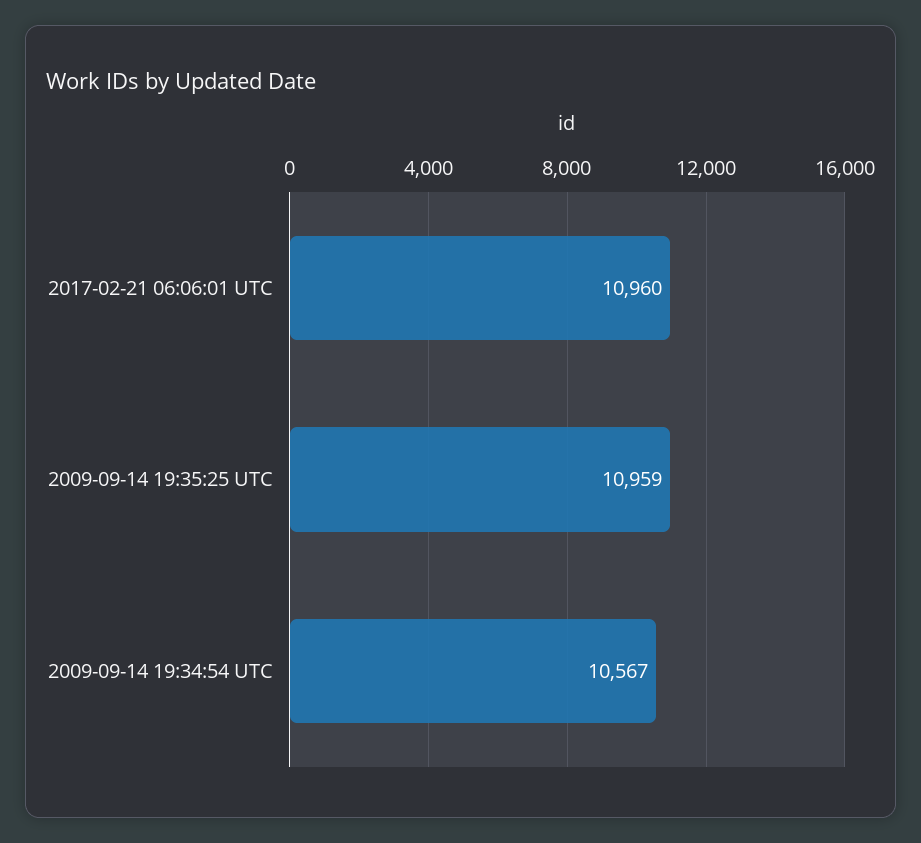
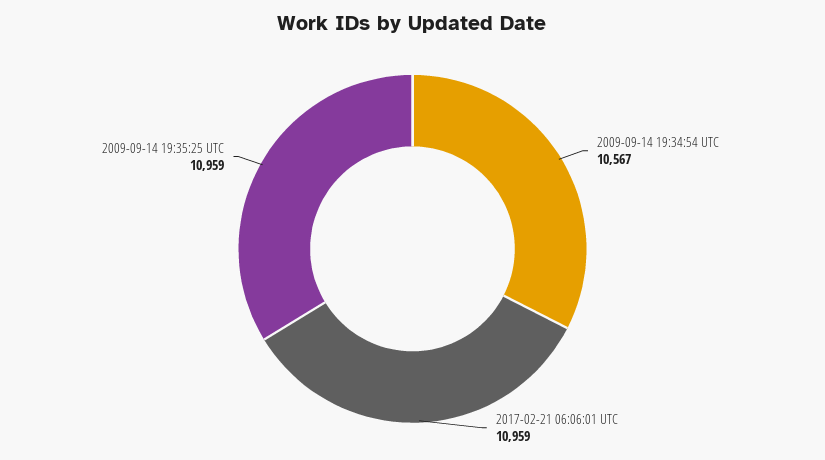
2017-02-21 06:06:01 UTC: 10960 -> 10959

